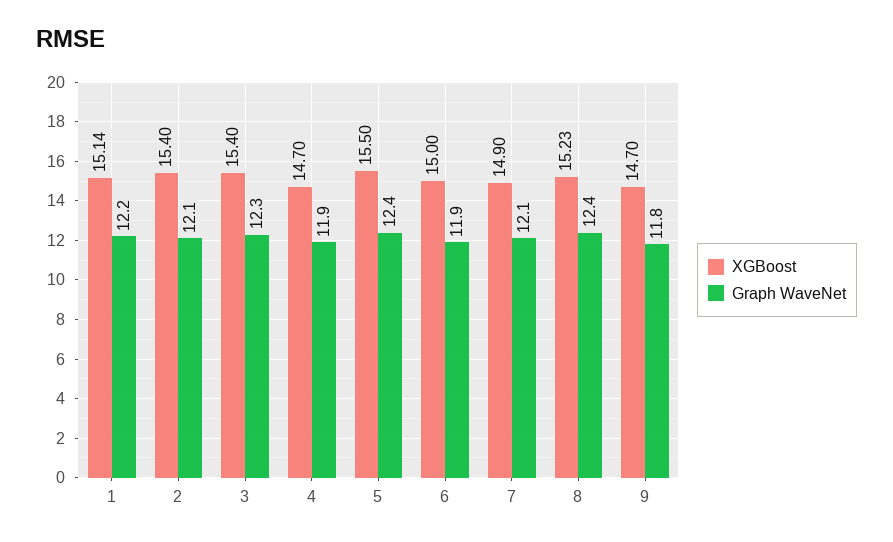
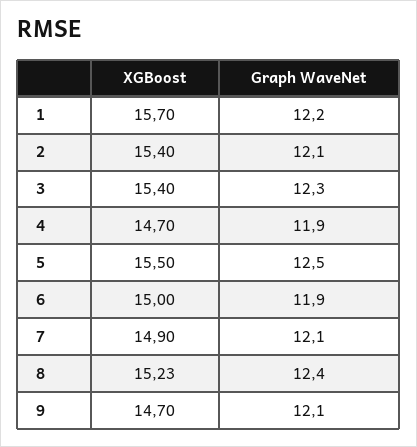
XGBoost, 1: 15.14 -> 15.7
Graph WaveNet, 5: 12.4 -> 12.5
Graph WaveNet, 9: 11.8 -> 12.1

